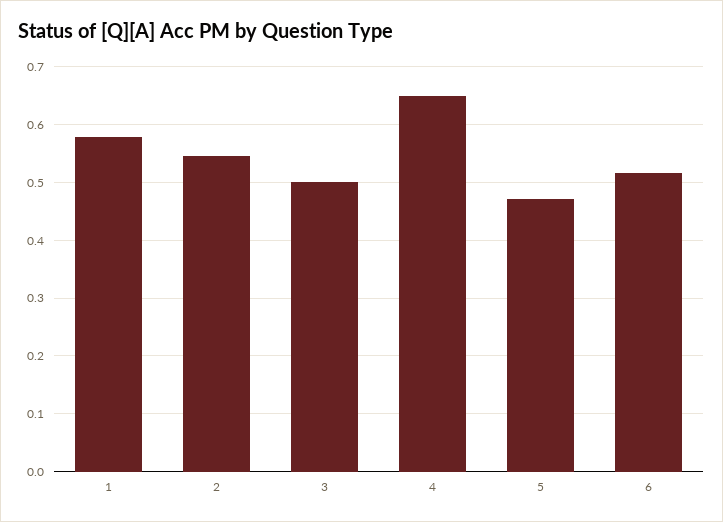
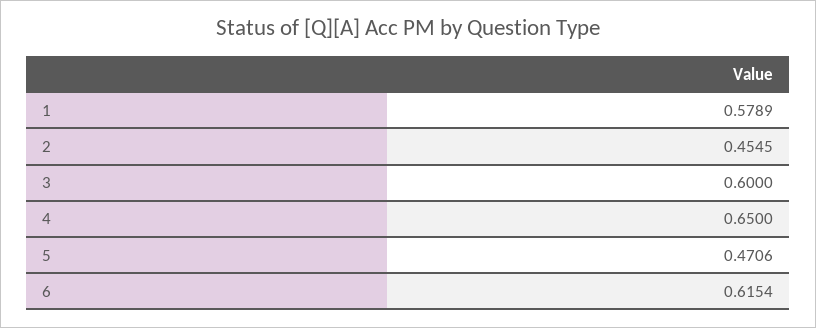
2: 0.54 -> 0.4545
3: 0.5 -> 0.6
6: 0.52 -> 0.6154

